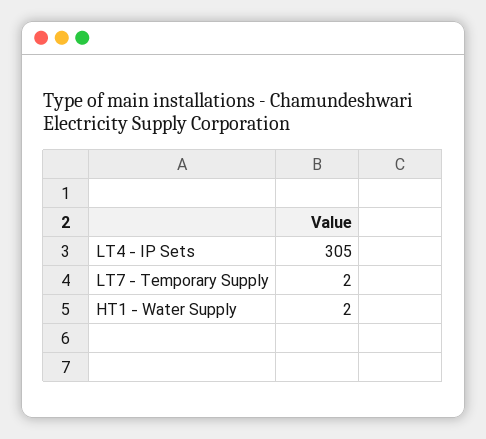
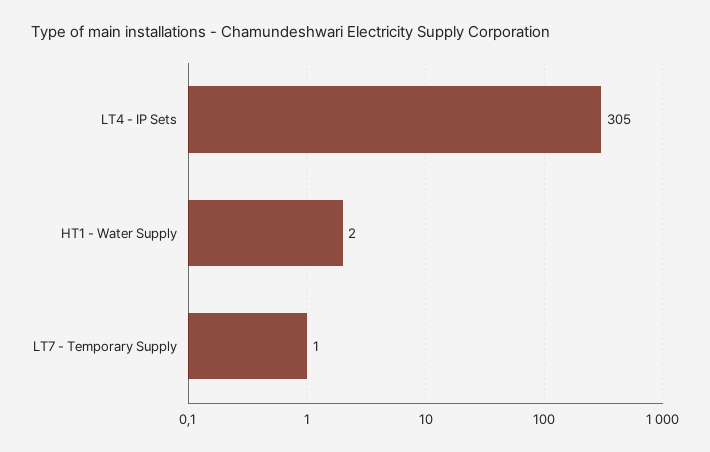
LT7 - Temporary Supply: 2 -> 1

